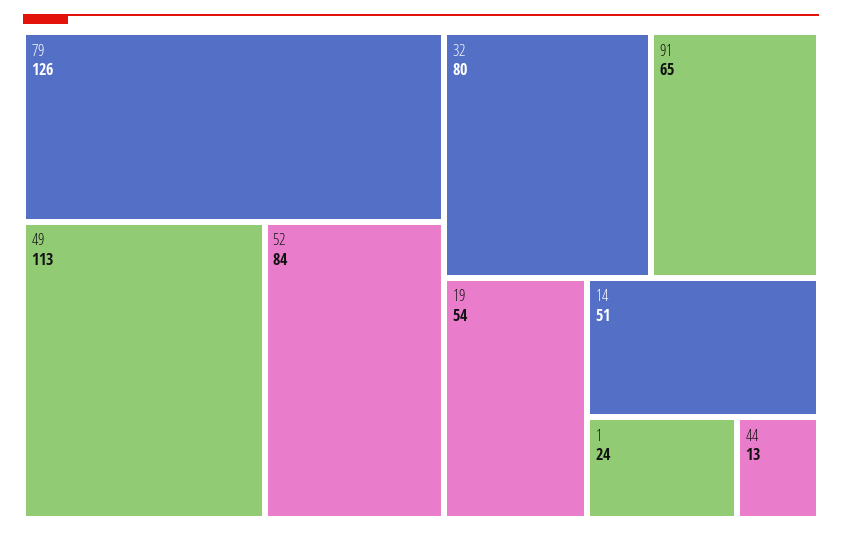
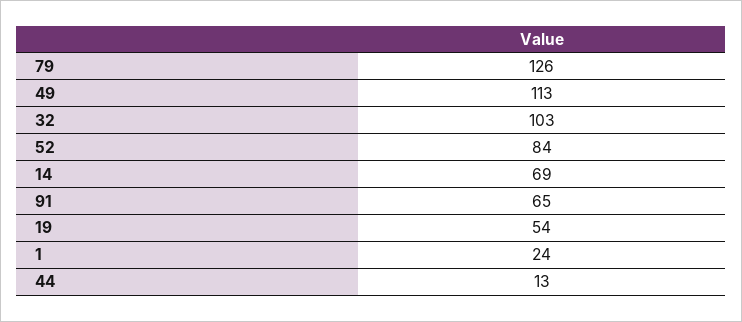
32: 80 -> 103
14: 51 -> 69

